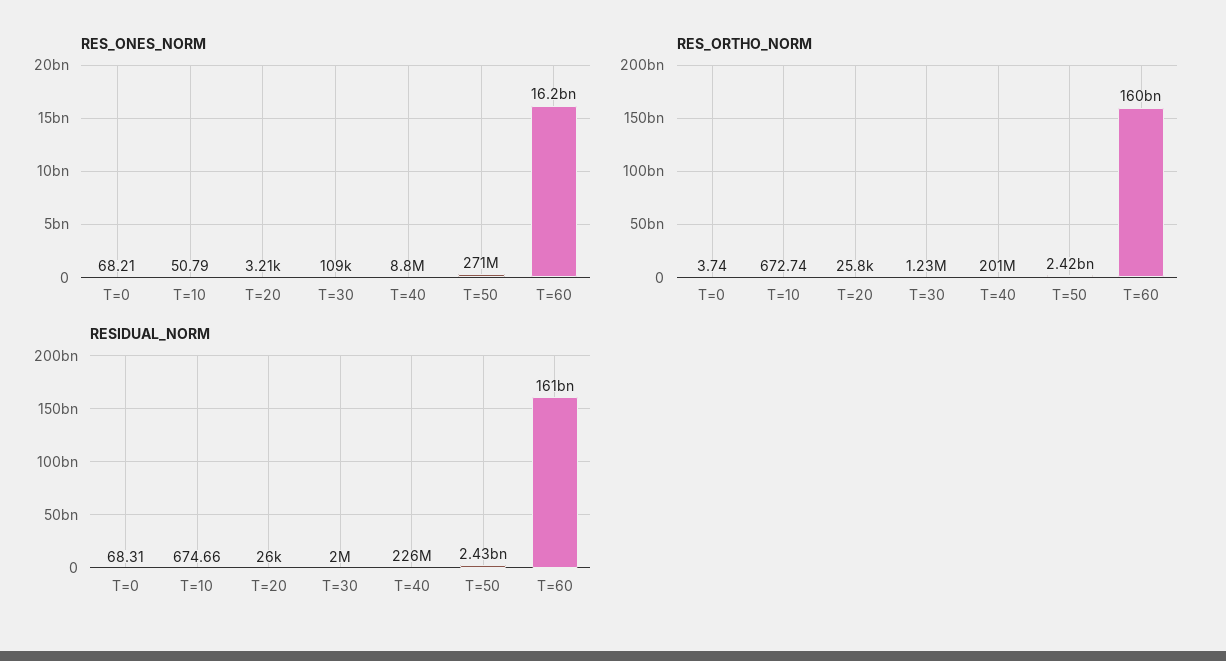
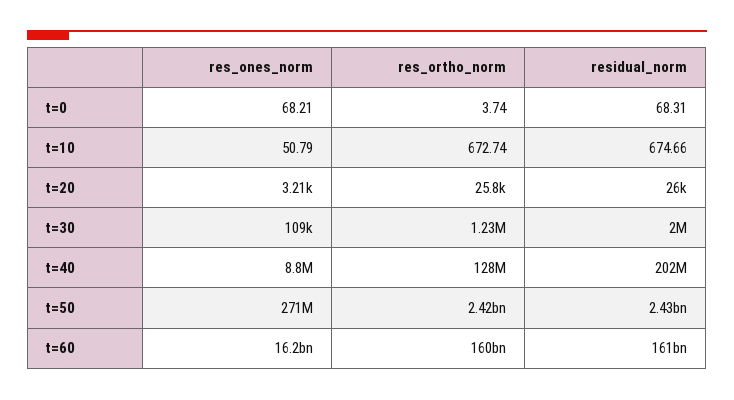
RES_ORTHO_NORM, T=40: 201000000 -> 128000000
RESIDUAL_NORM, T=40: 226000000 -> 202000000

